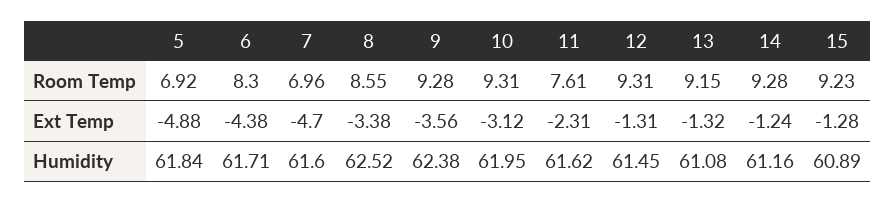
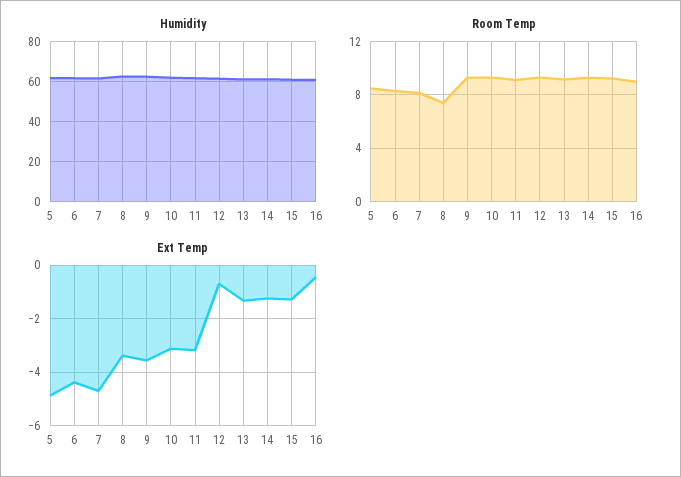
Room Temp, 5: 6.92 -> 8.5
Room Temp, 7: 6.96 -> 8
Room Temp, 8: 8.55 -> 7.5
Room Temp, 11: 7.61 -> 9
Ext Temp, 11: -2.31 -> -3.25
Ext Temp, 12: -1.31 -> -0.75
Humidity, 16: none -> 60
Room Temp, 16: none -> 9
Ext Temp, 16: none -> -0.5

